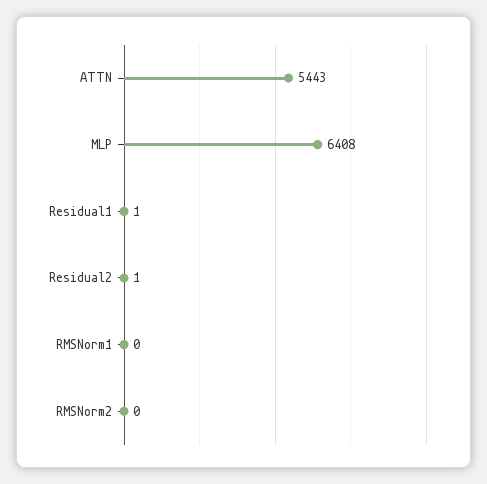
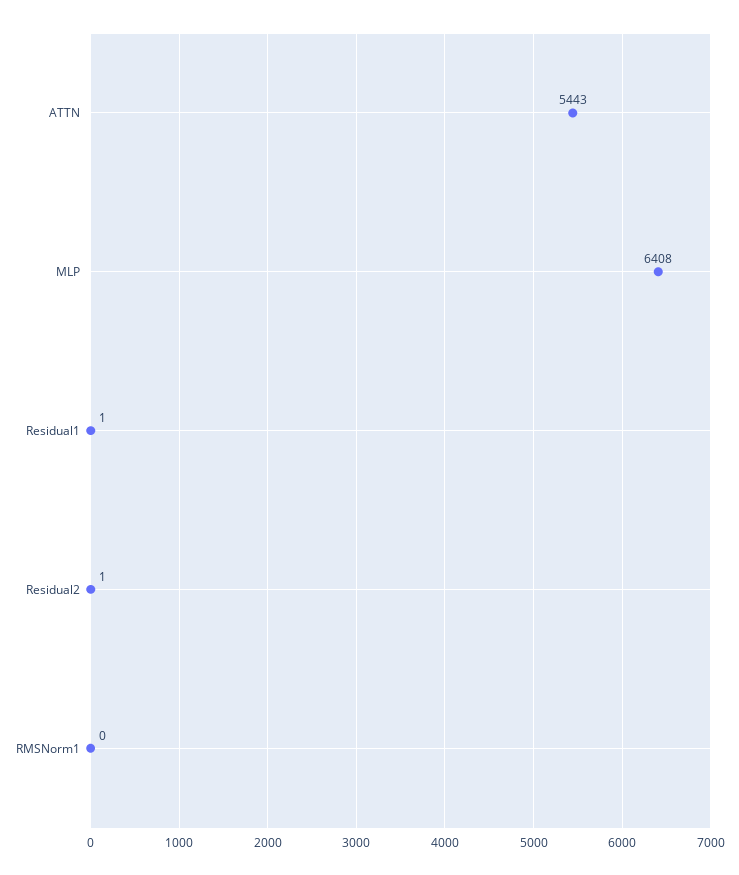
RMSNorm2: 0 -> none

